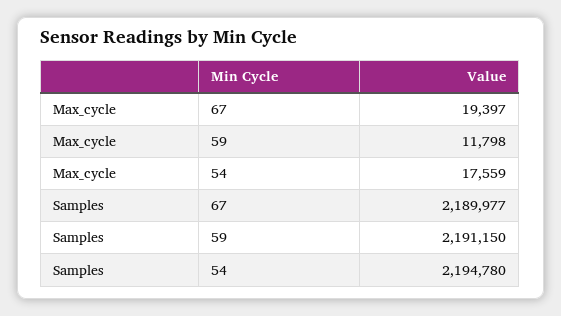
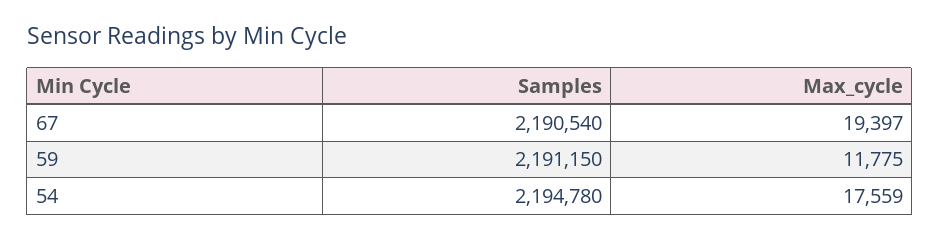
Max_cycle, 59: 11798 -> 11775
Samples, 67: 2189977 -> 2190540

